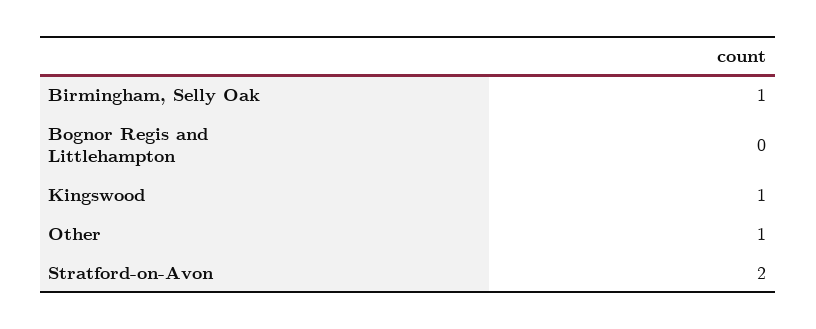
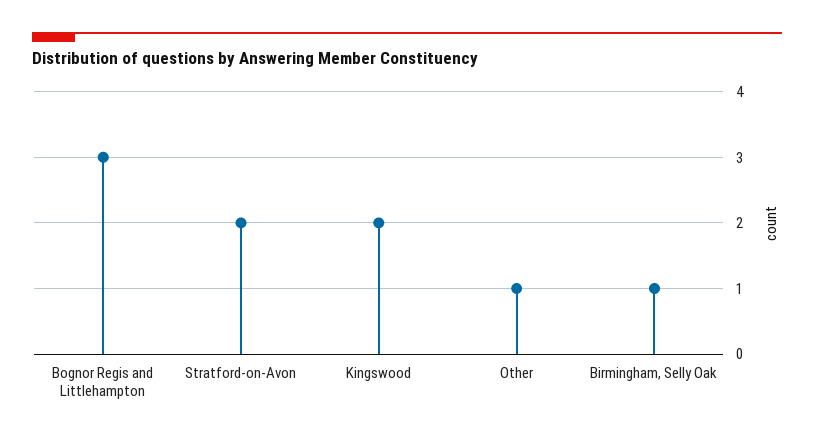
Bognor Regis and Littlehampton: 0 -> 3
Kingswood: 1 -> 2

